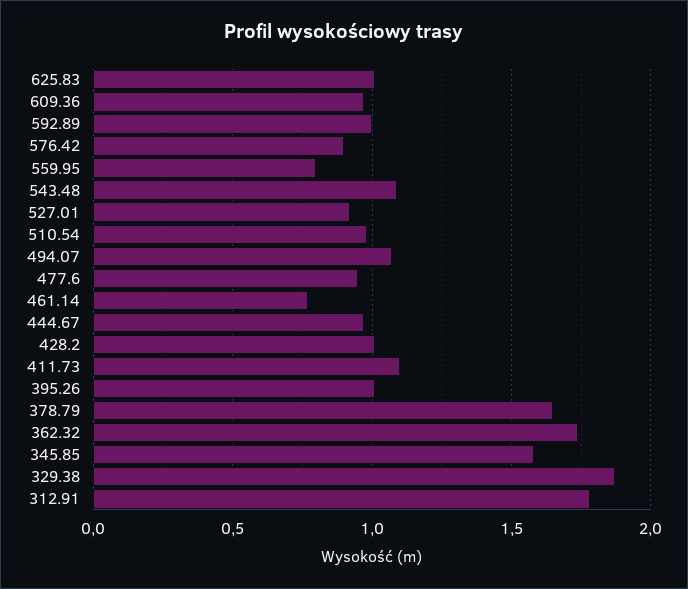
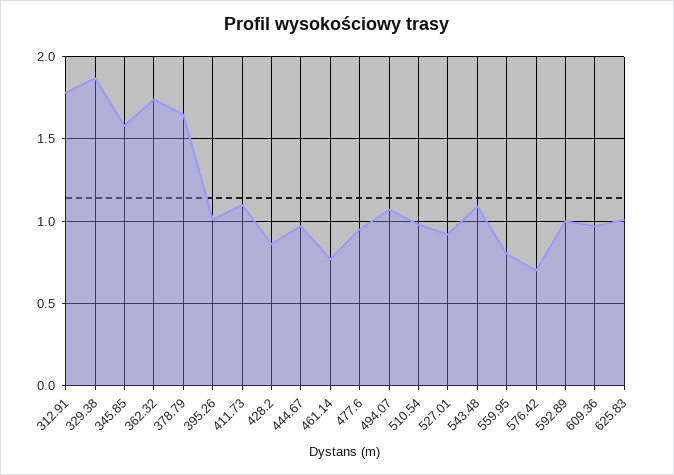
576.42: 0.9 -> 0.7
428.2: 1 -> 0.85

